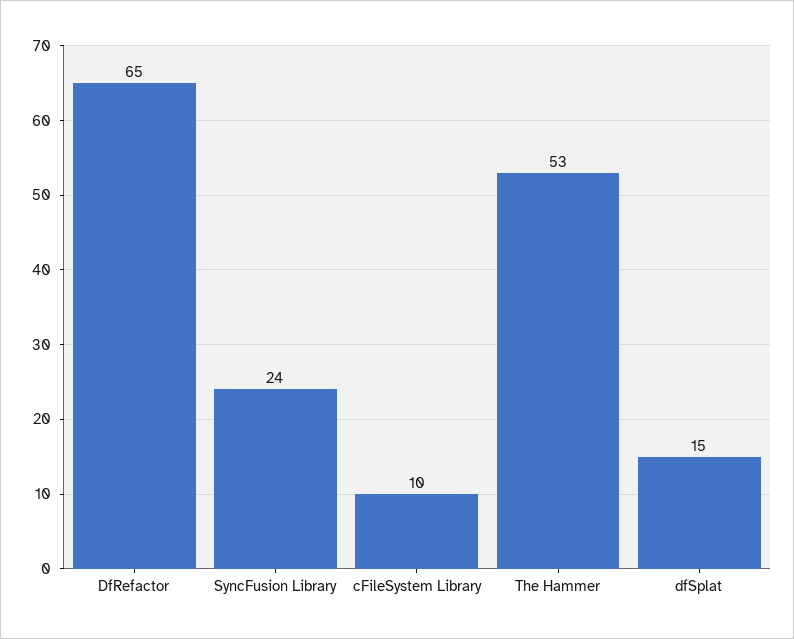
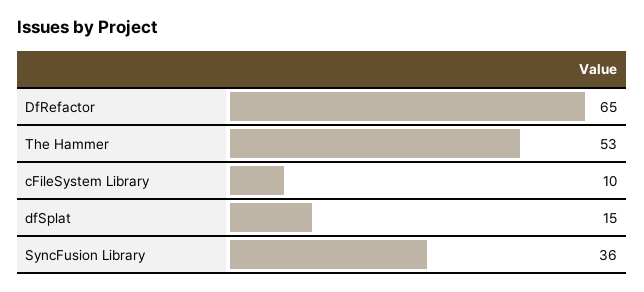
SyncFusion Library: 24 -> 36

